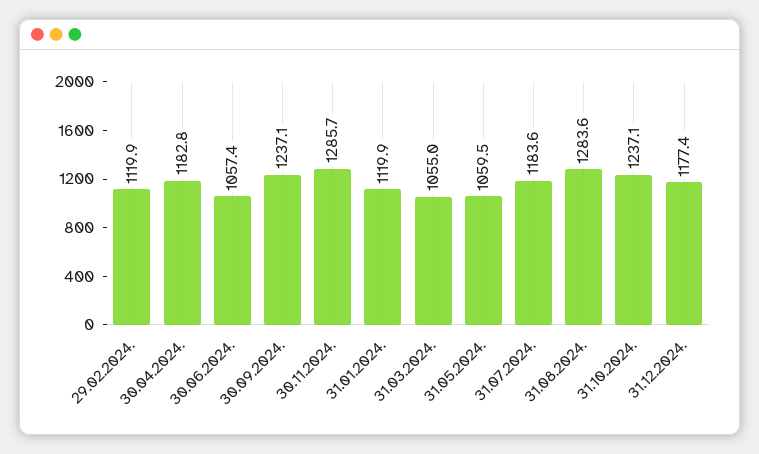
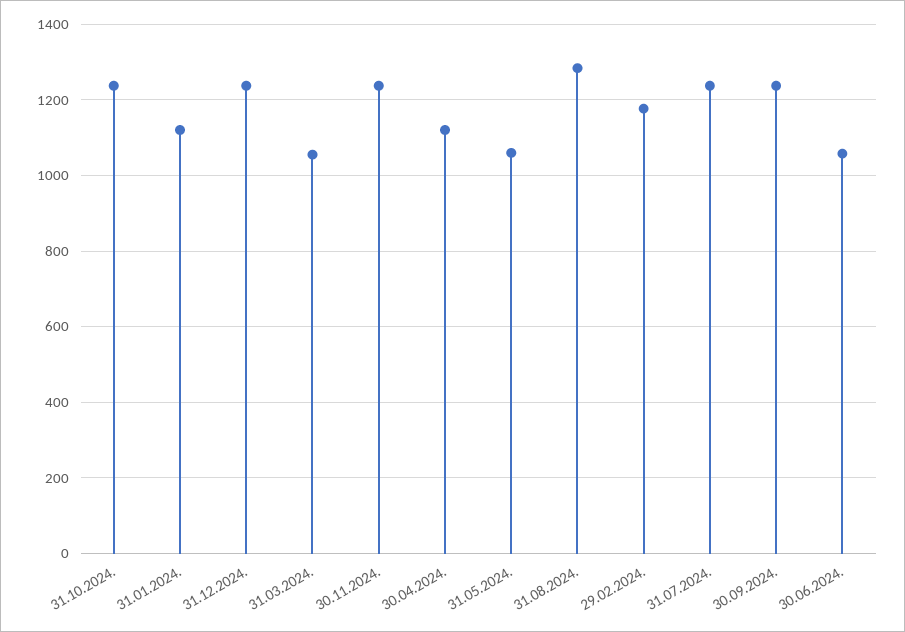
29.02.2024.: 1119.9 -> 1180
30.04.2024.: 1182.8 -> 1120
30.11.2024.: 1285.7 -> 1240
31.07.2024.: 1183.6 -> 1240
31.12.2024.: 1177.4 -> 1240

